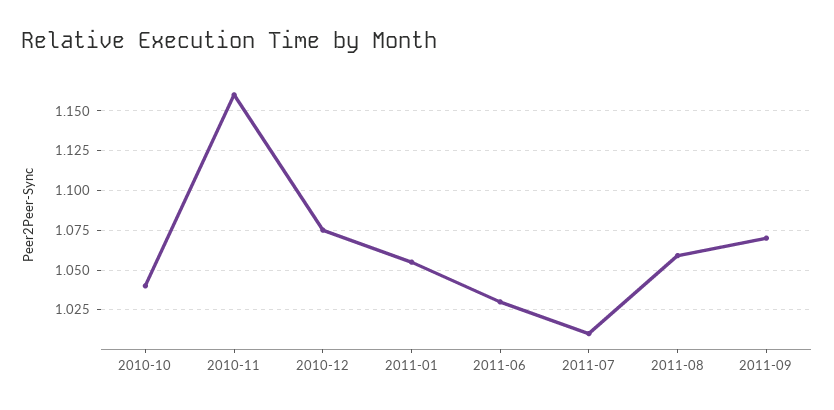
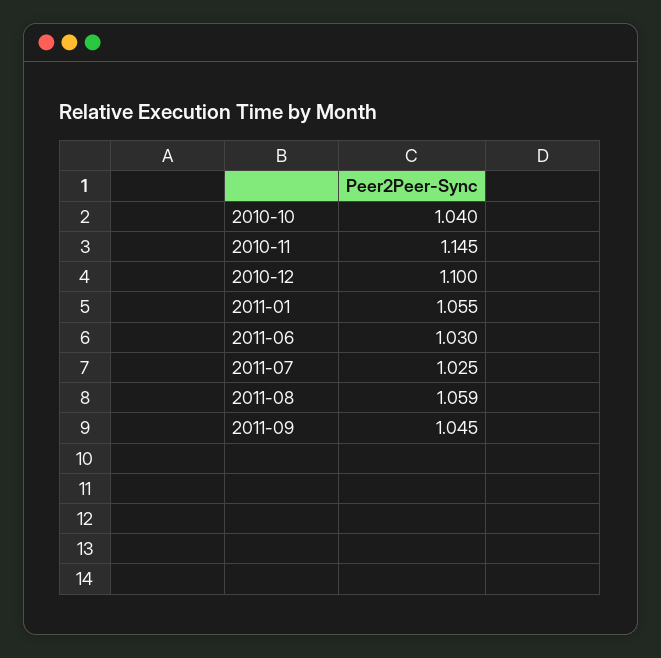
2010-11: 1.16 -> 1.145
2010-12: 1.075 -> 1.1
2011-07: 1.01 -> 1.025
2011-09: 1.07 -> 1.045

